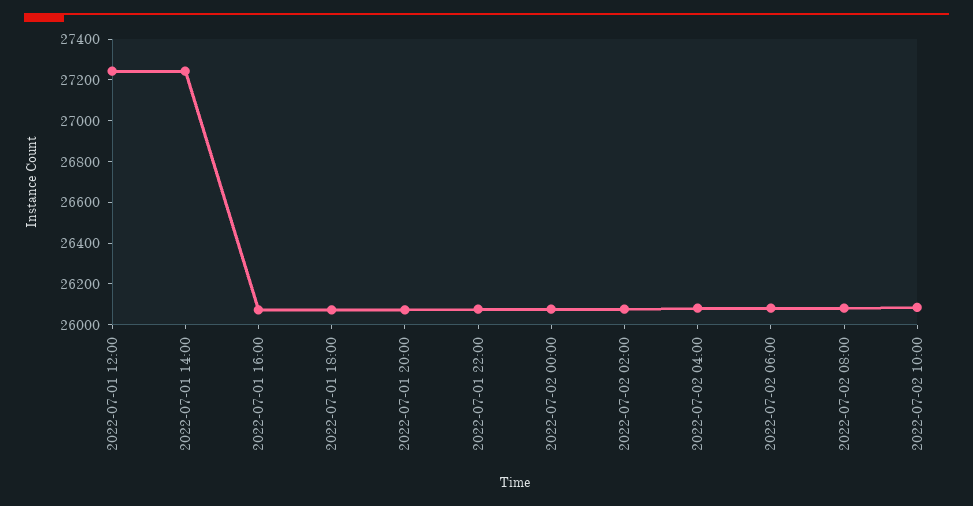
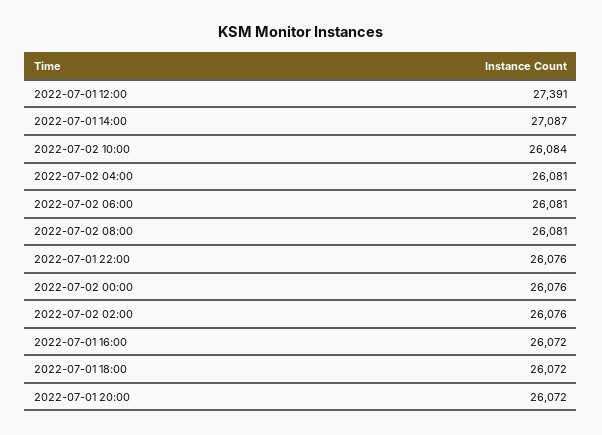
2022-07-01 12:00: 27250 -> 27391
2022-07-01 14:00: 27250 -> 27087

